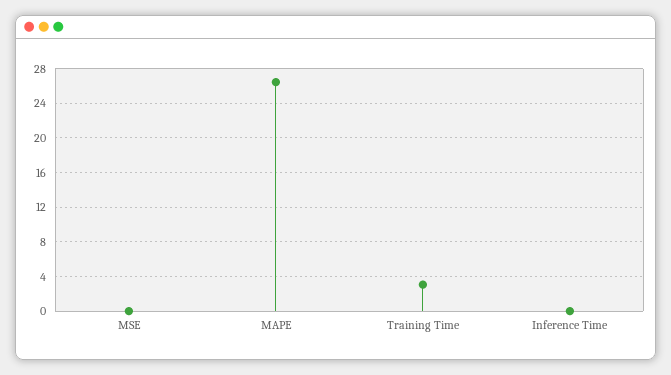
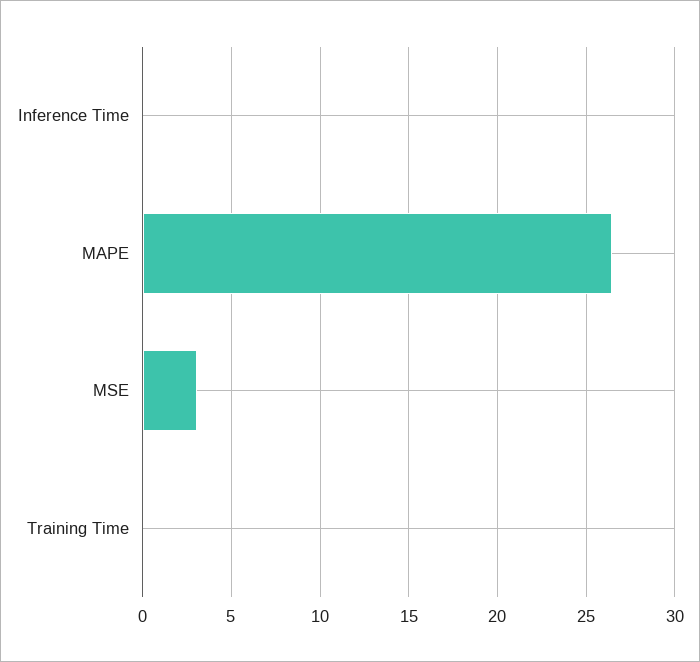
MSE: 0 -> 3
Training Time: 3 -> 0

